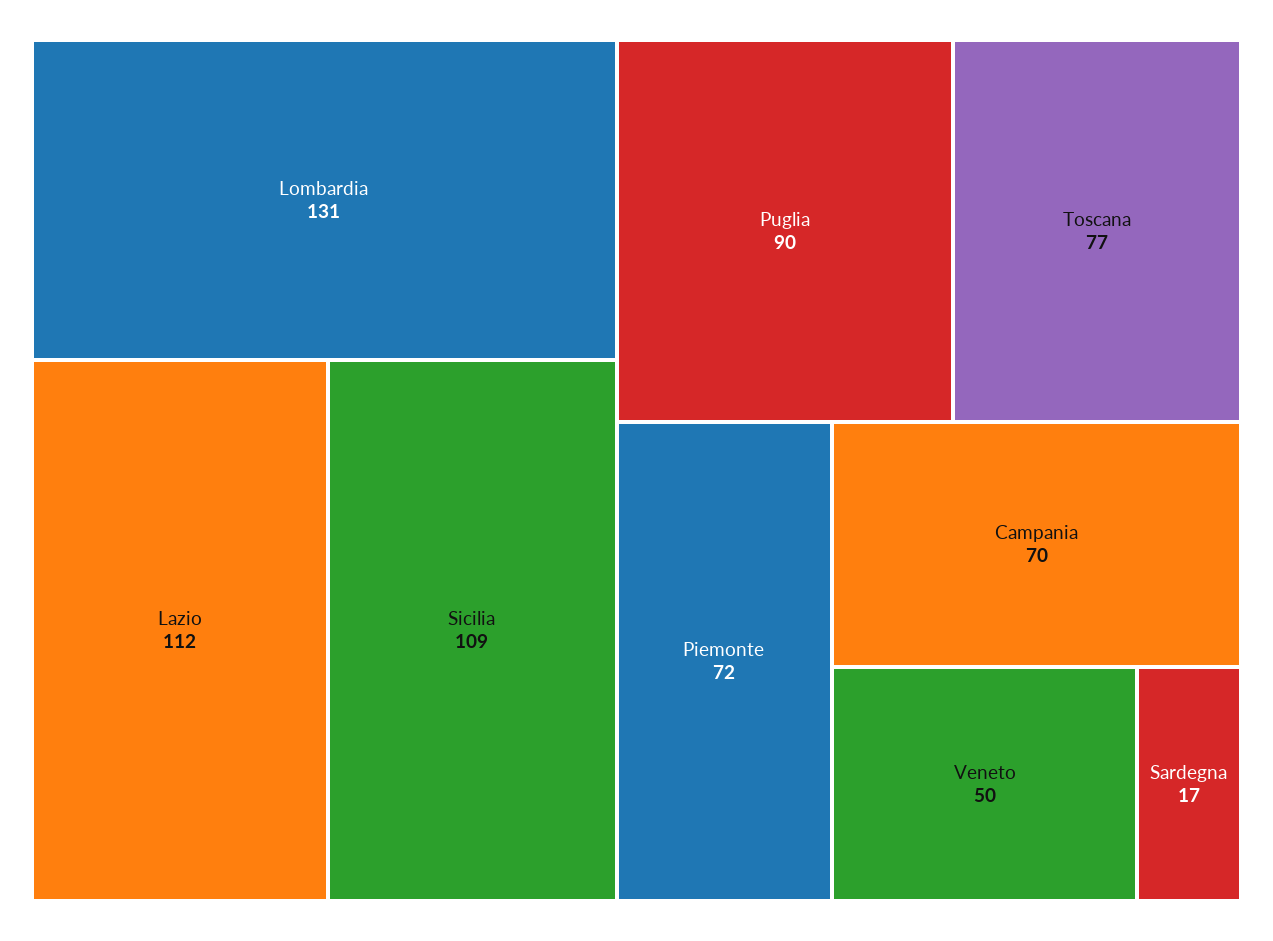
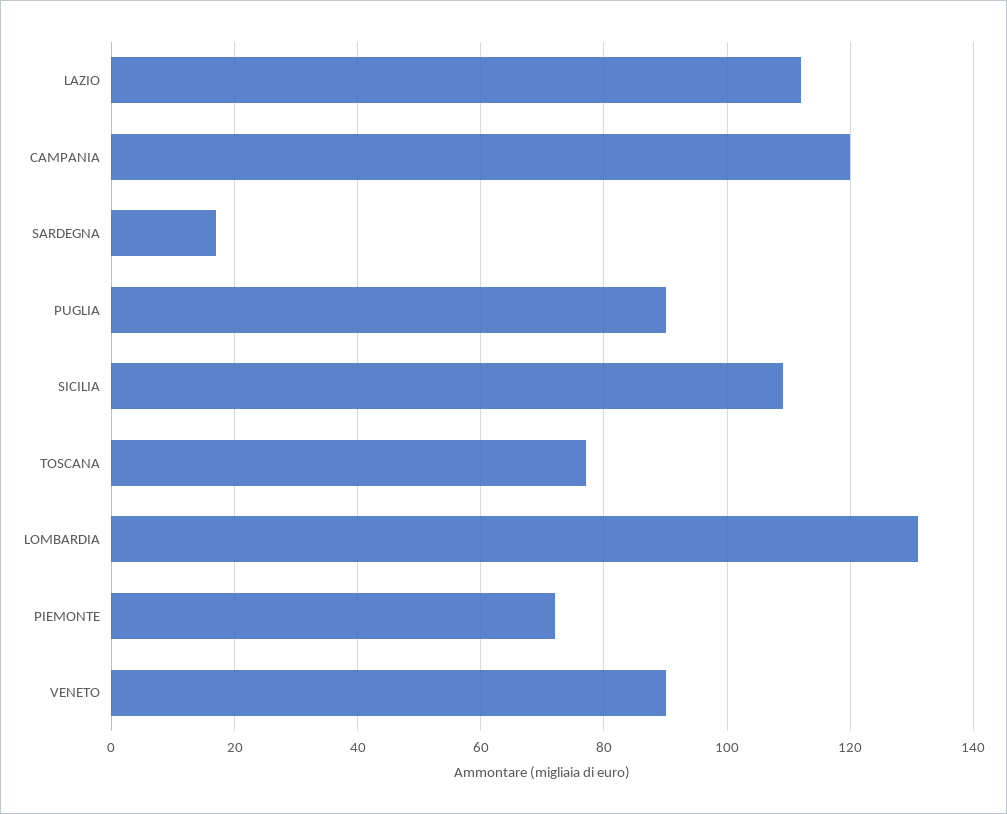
Campania: 70 -> 120
Veneto: 50 -> 90

